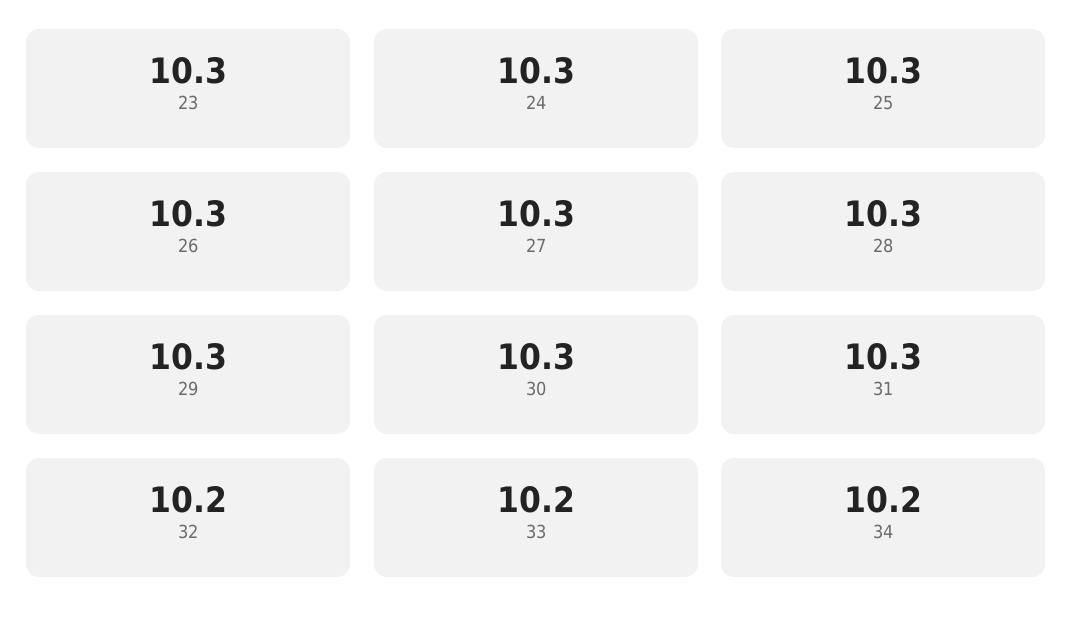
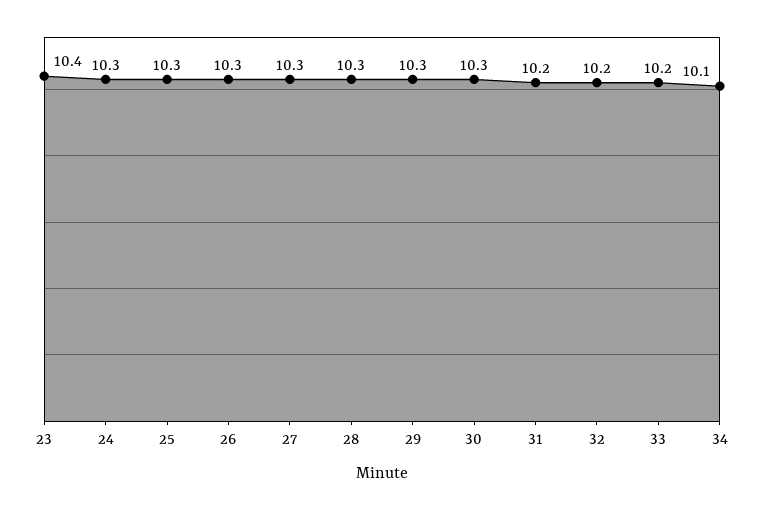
23: 10.3 -> 10.4
31: 10.3 -> 10.2
34: 10.2 -> 10.1

